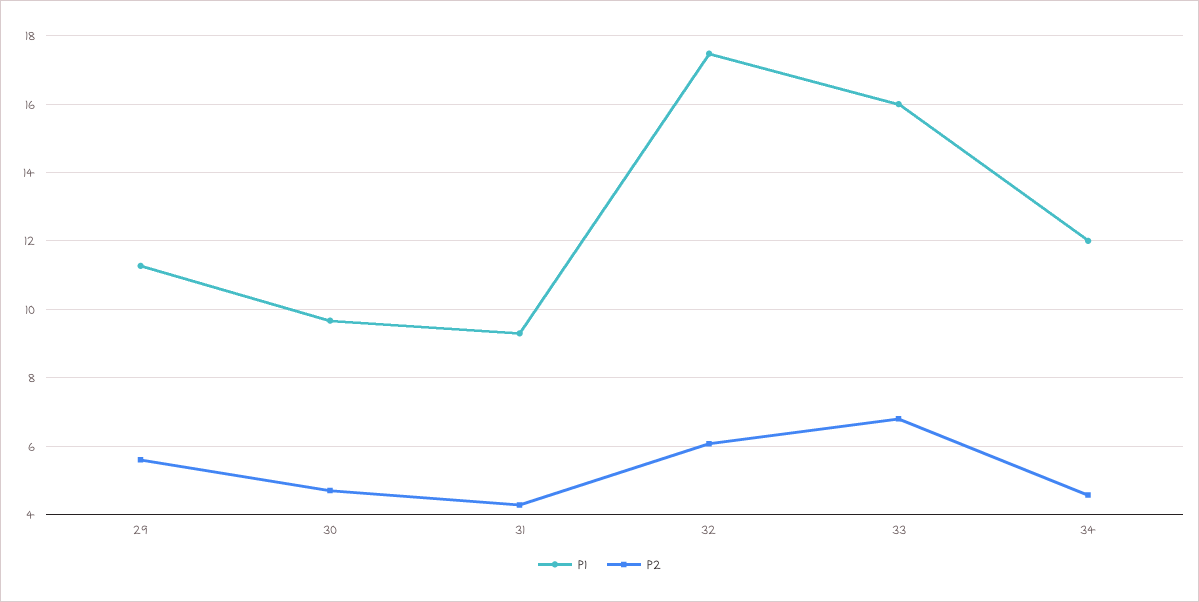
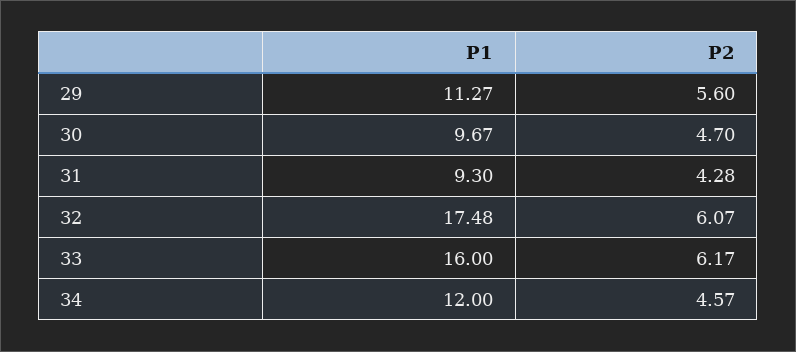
P2, 33: 6.8 -> 6.17

